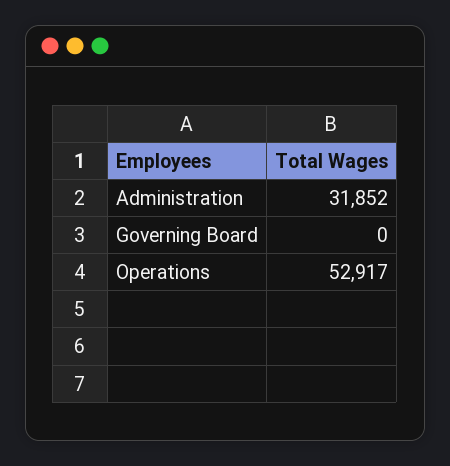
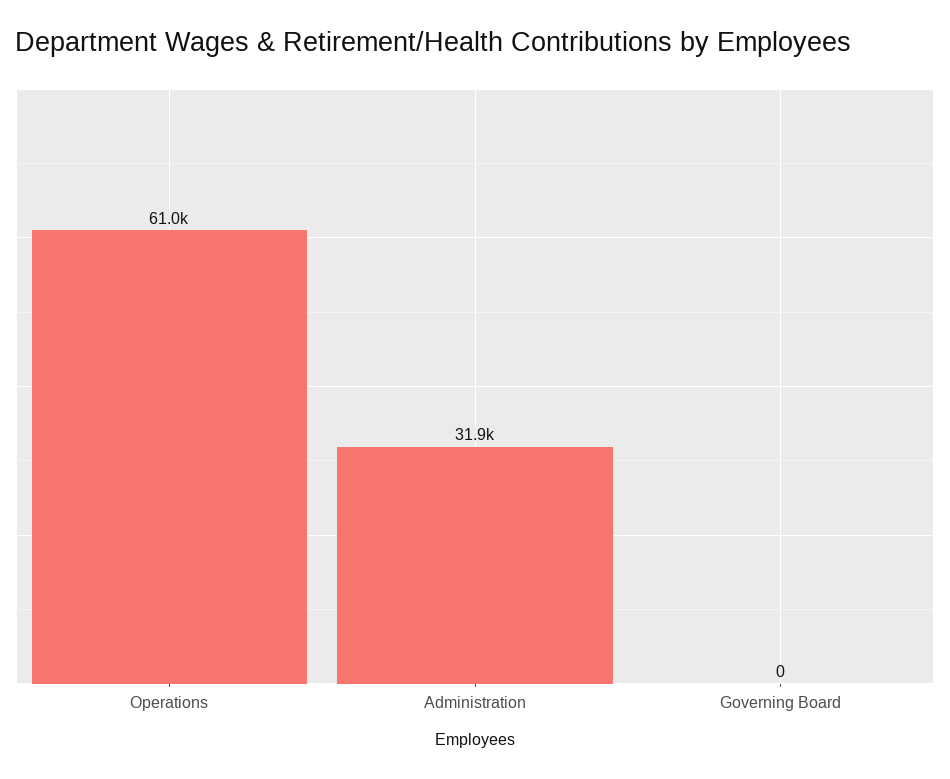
Operations: 52917 -> 61000

